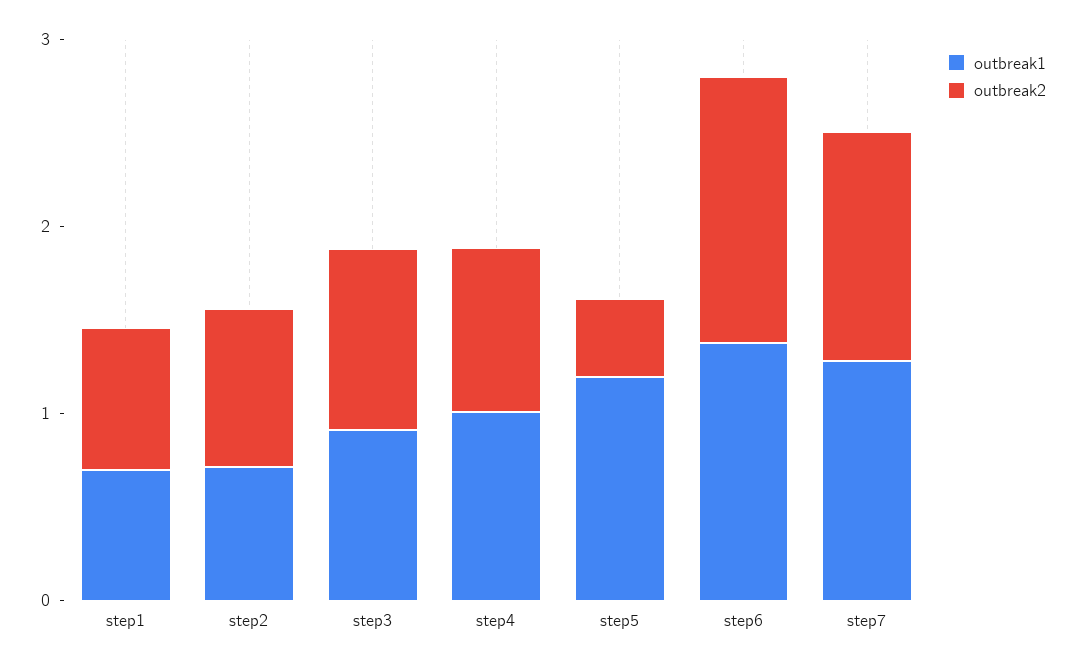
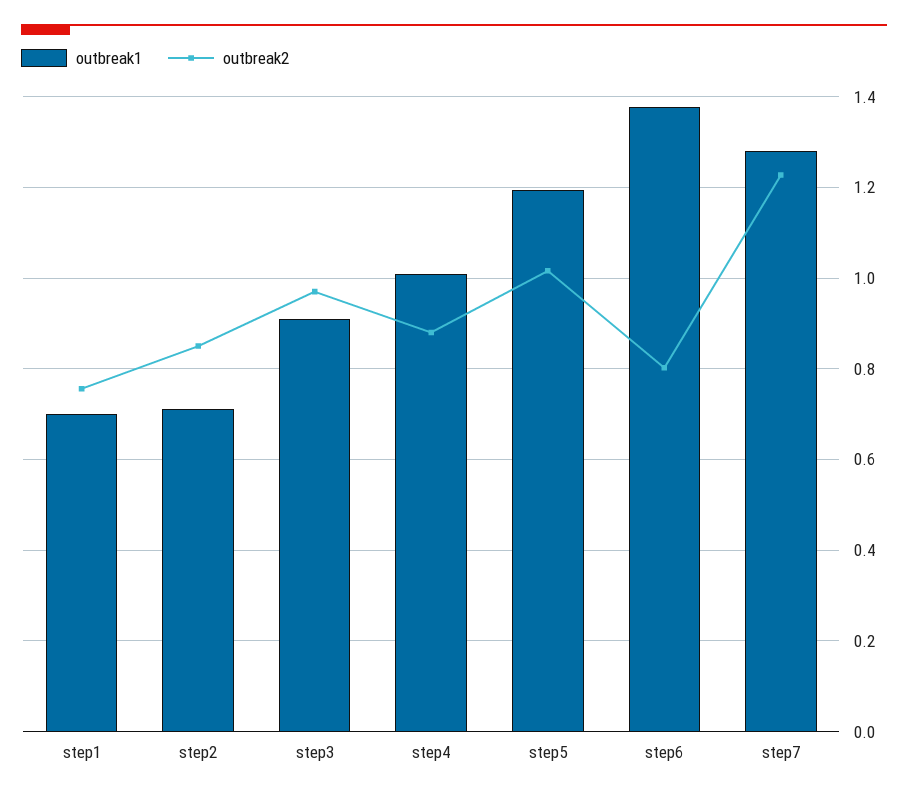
outbreak2, step5: 0.4 -> 1.02
outbreak2, step6: 1.4 -> 0.8

